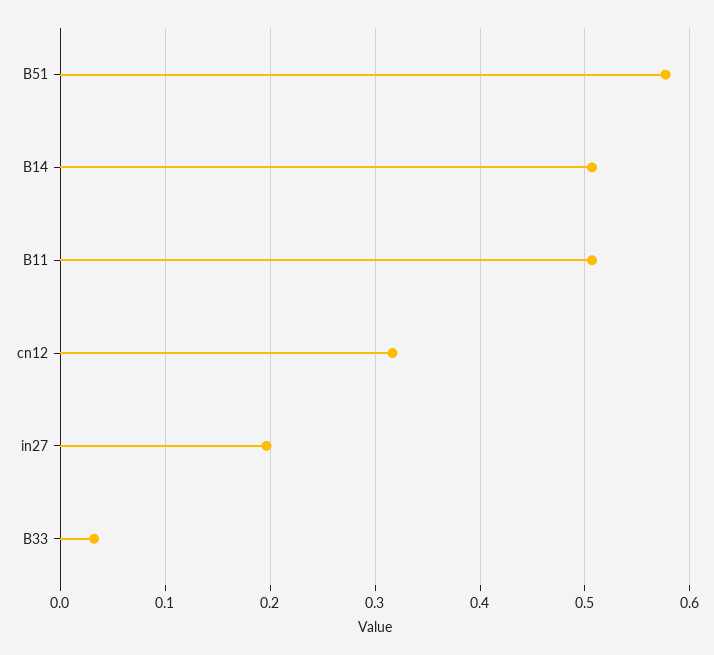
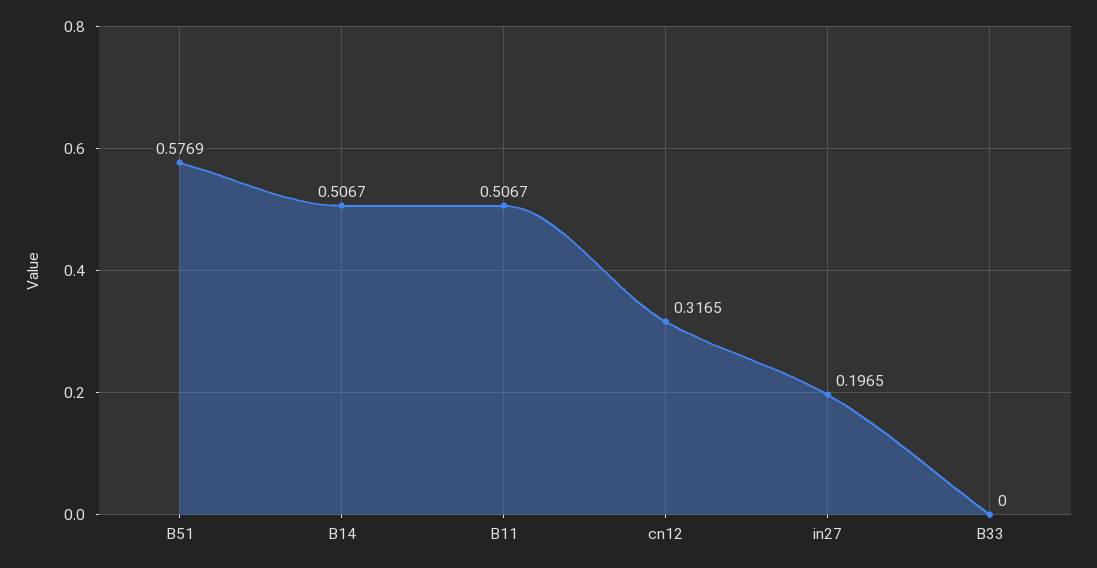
B33: 0.03 -> 0

